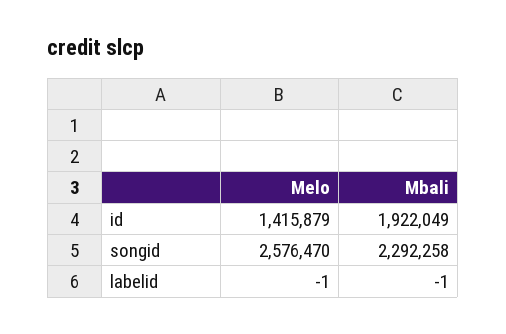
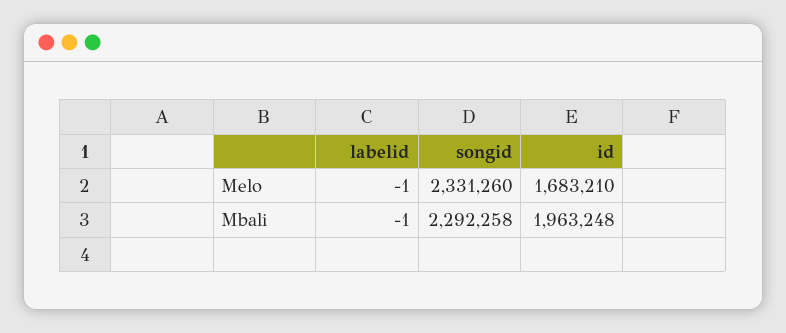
Melo, id: 1415879 -> 1683210
Mbali, id: 1922049 -> 1963248
Melo, songid: 2576470 -> 2331260

